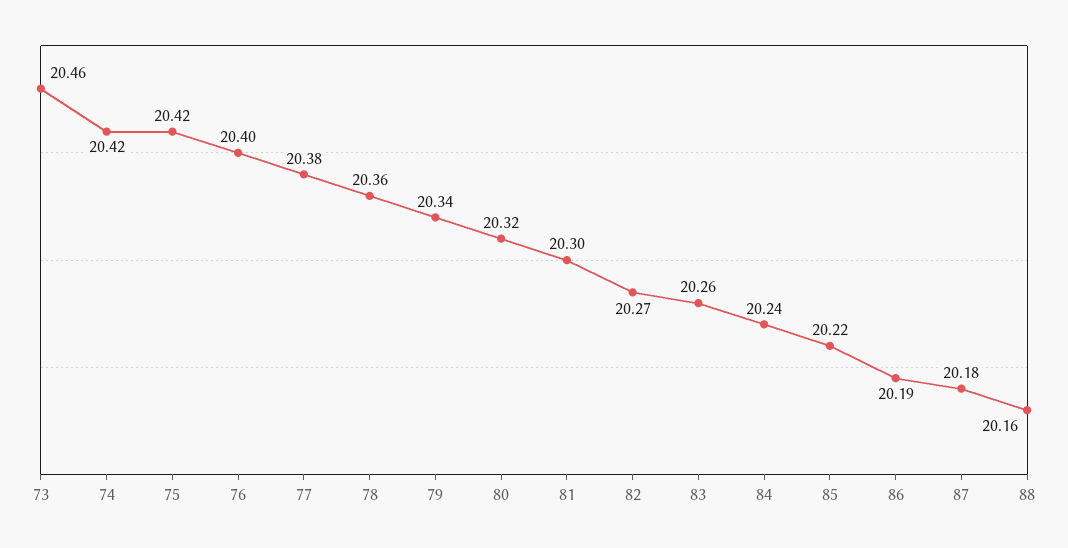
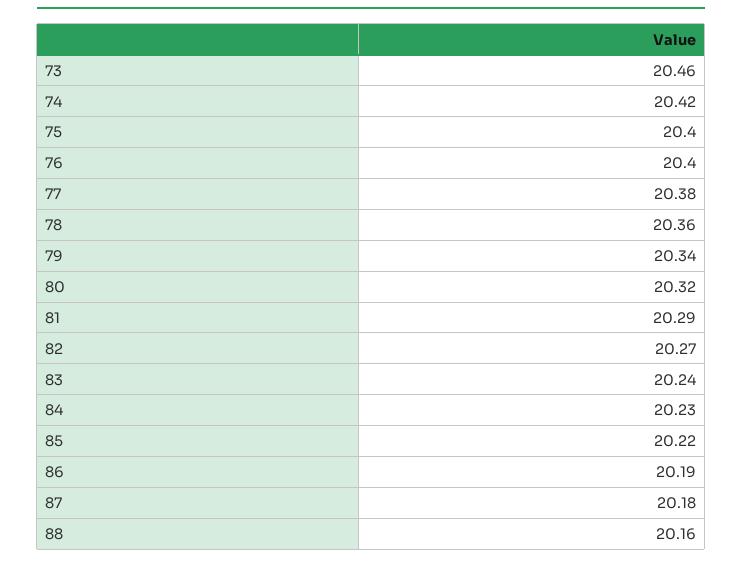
75: 20.42 -> 20.4
81: 20.3 -> 20.29
83: 20.26 -> 20.24
84: 20.24 -> 20.23

